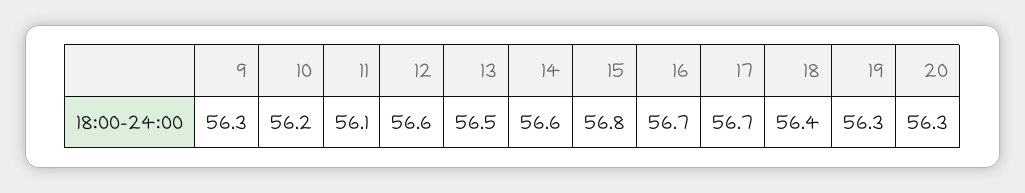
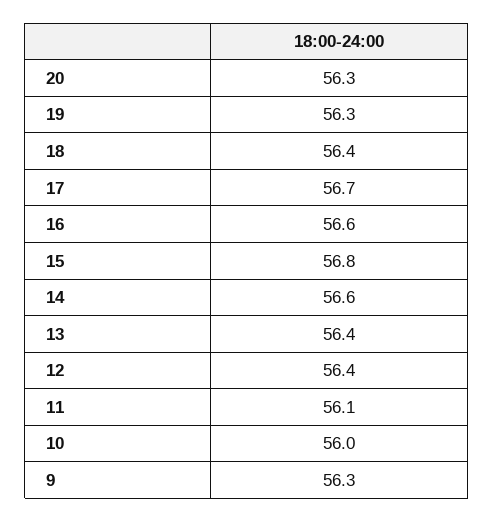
10: 56.2 -> 56
12: 56.6 -> 56.4
13: 56.5 -> 56.4
16: 56.7 -> 56.6

